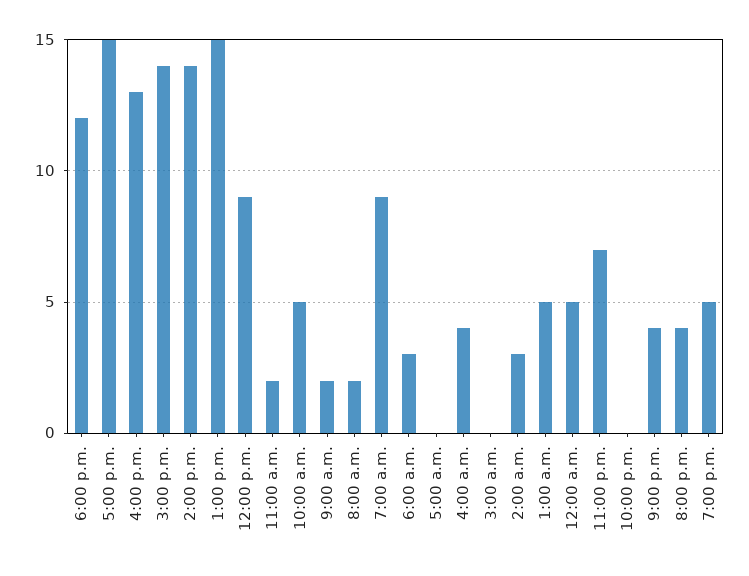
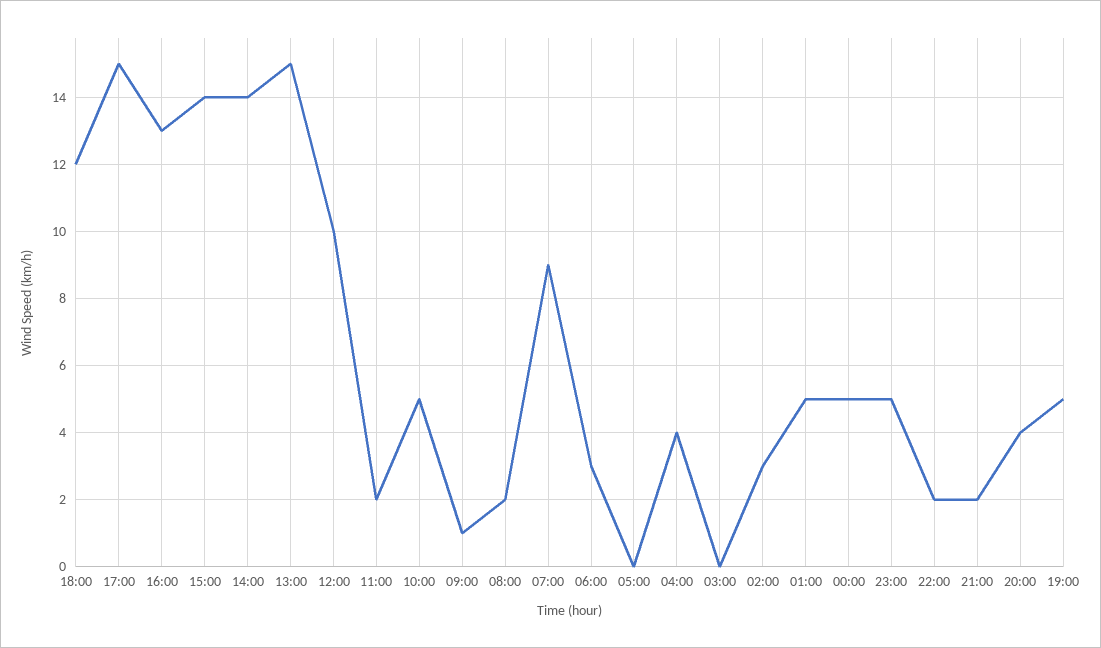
12:00 p.m.: 9 -> 10
9:00 a.m.: 2 -> 1
11:00 p.m.: 7 -> 5
10:00 p.m.: 0 -> 2
9:00 p.m.: 4 -> 2

